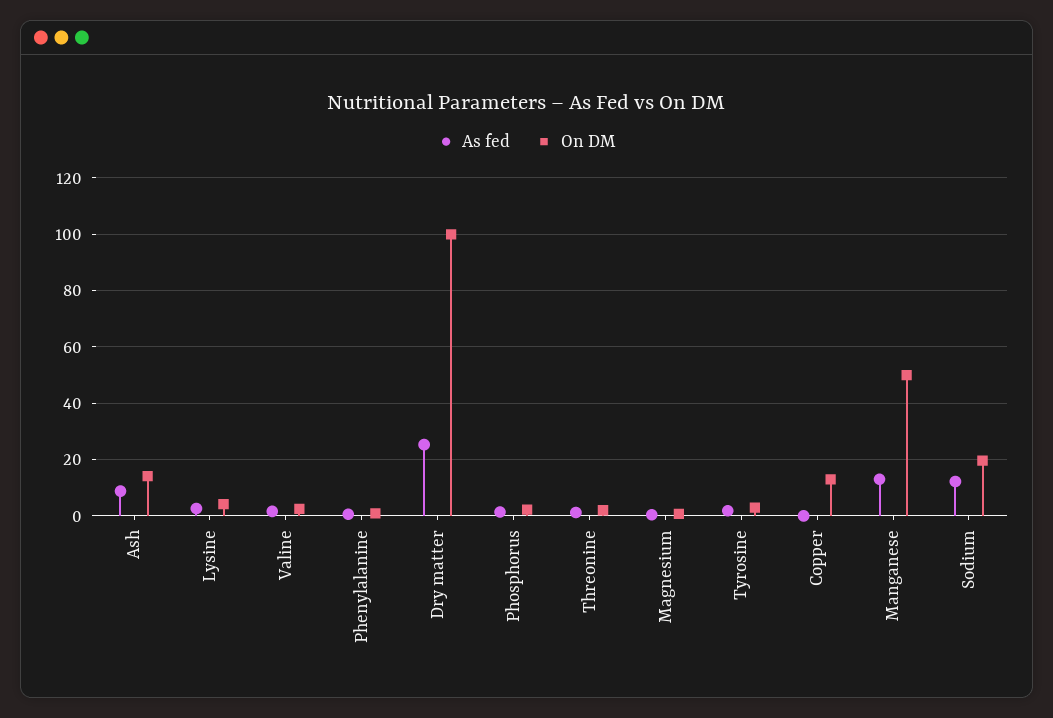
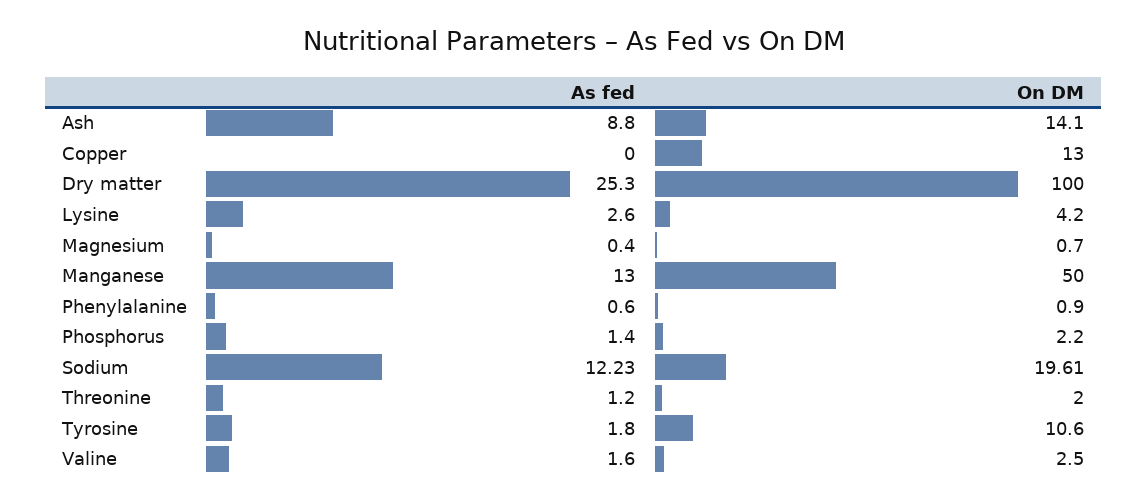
On DM, Tyrosine: 2.5 -> 10.6

